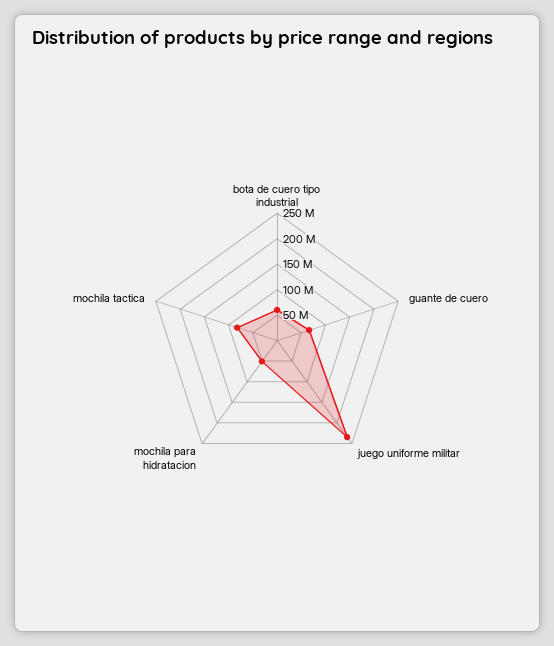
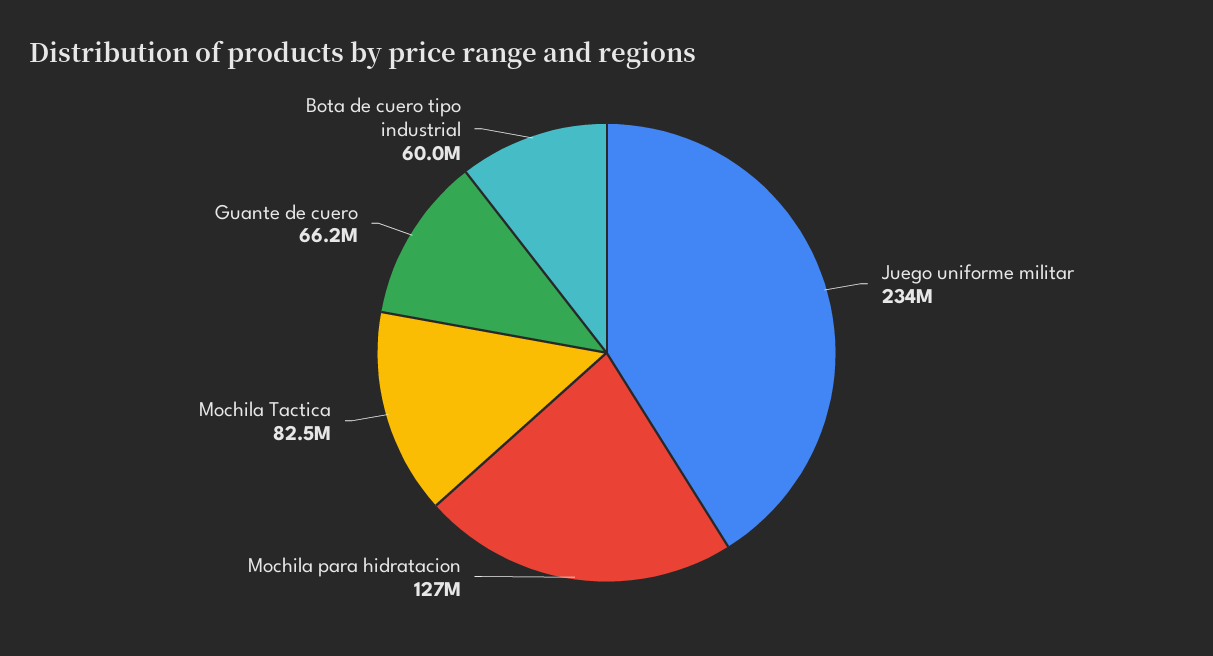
mochila para hidratacion: 50000000 -> 127000000

